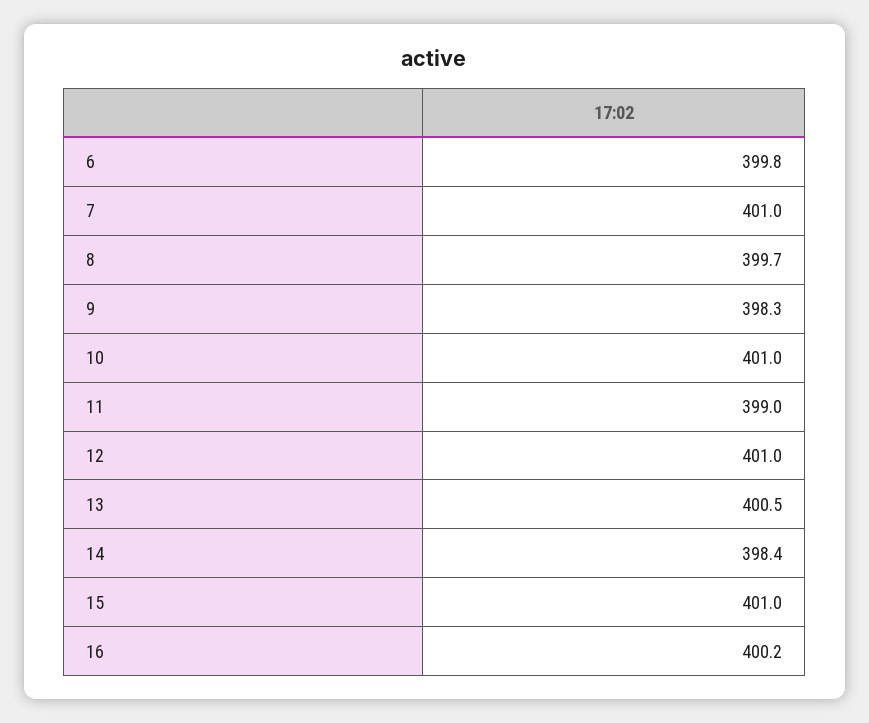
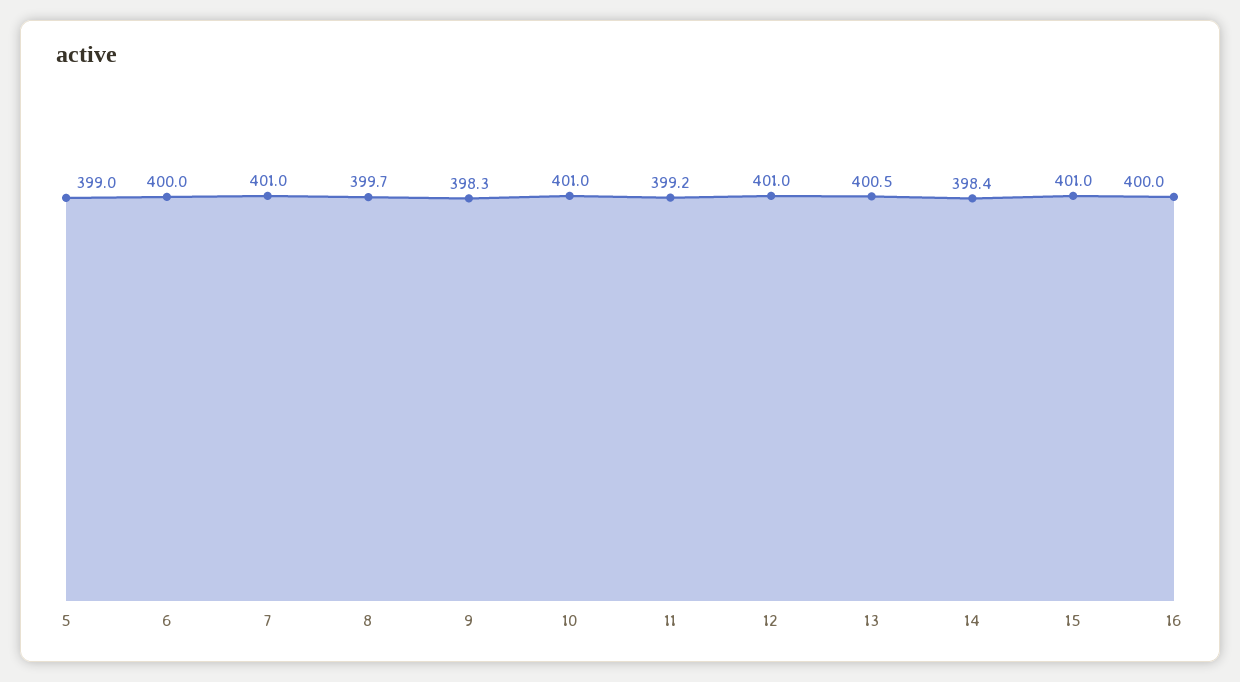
6: 399.8 -> 400
11: 399 -> 399.2
16: 400.2 -> 400
5: none -> 399

